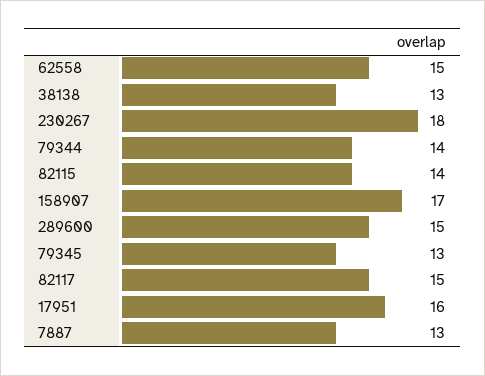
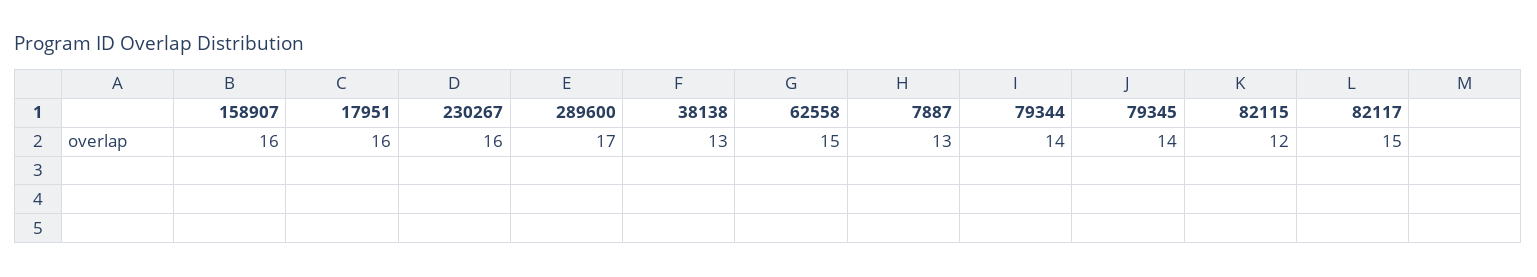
230267: 18 -> 16
82115: 14 -> 12
158907: 17 -> 16
289600: 15 -> 17
79345: 13 -> 14

